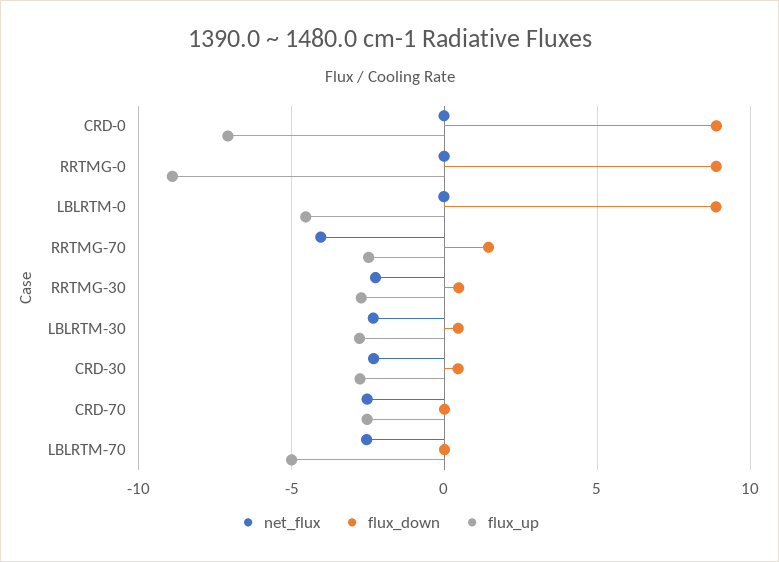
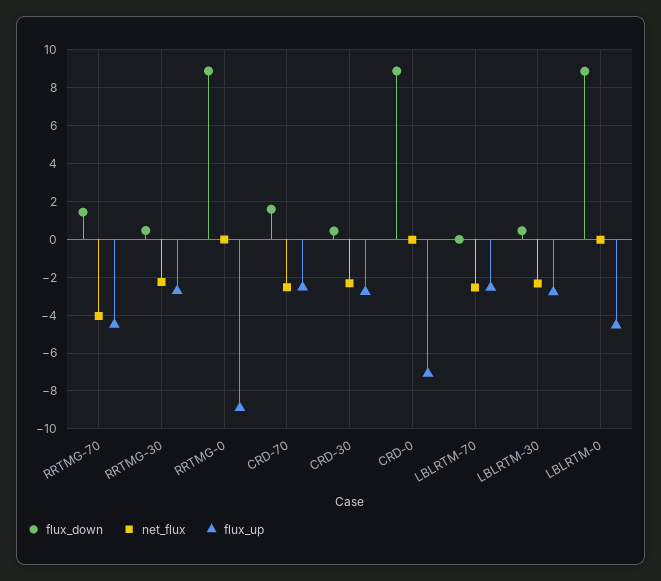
flux_up, RRTMG-70: -2.5 -> -4.5
flux_down, CRD-70: 0 -> 1.5
flux_up, LBLRTM-70: -5 -> -2.5

